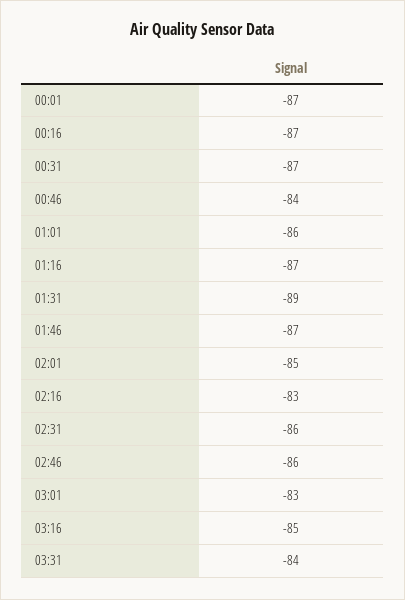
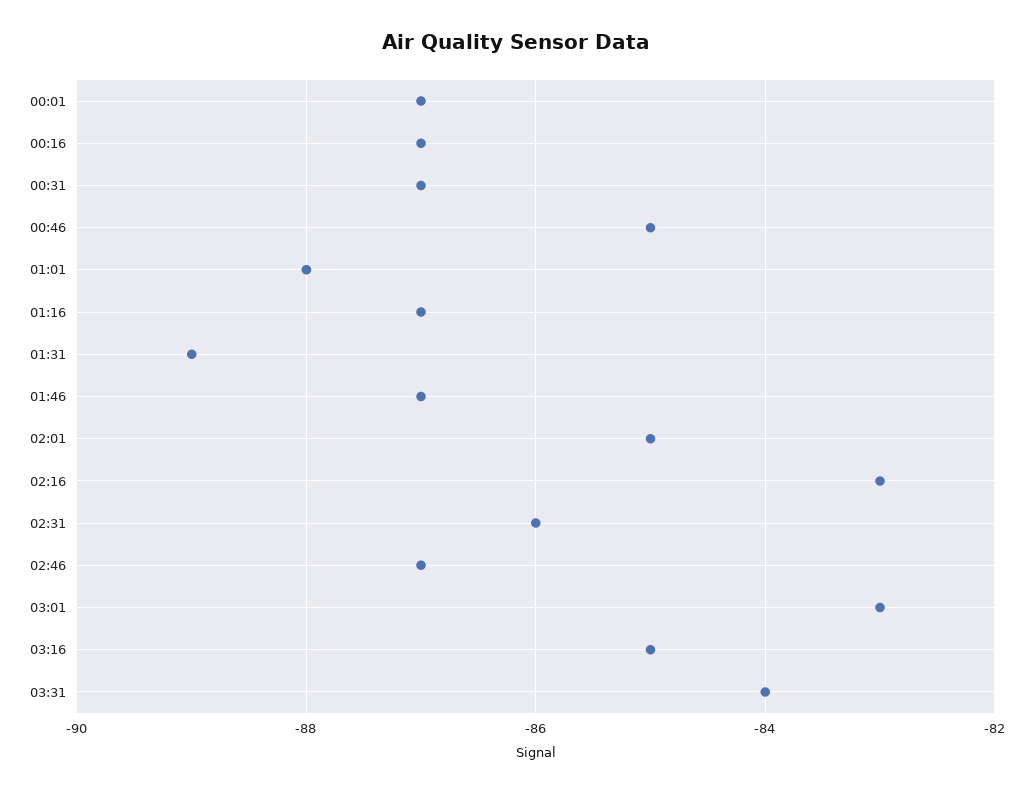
00:46: -84 -> -85
01:01: -86 -> -88
02:46: -86 -> -87

